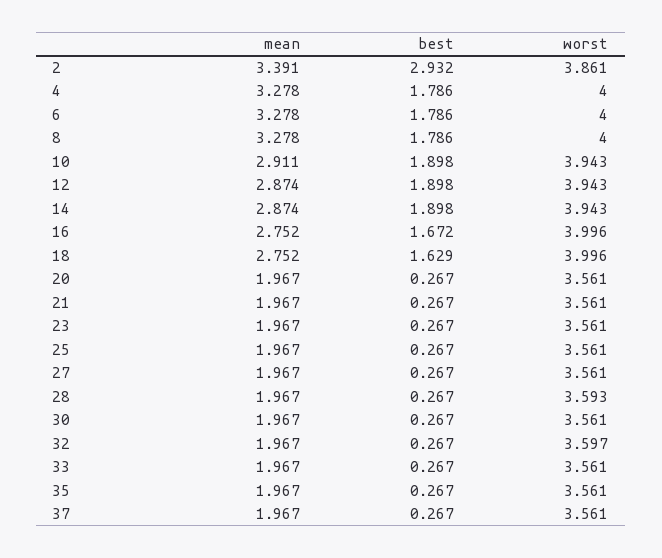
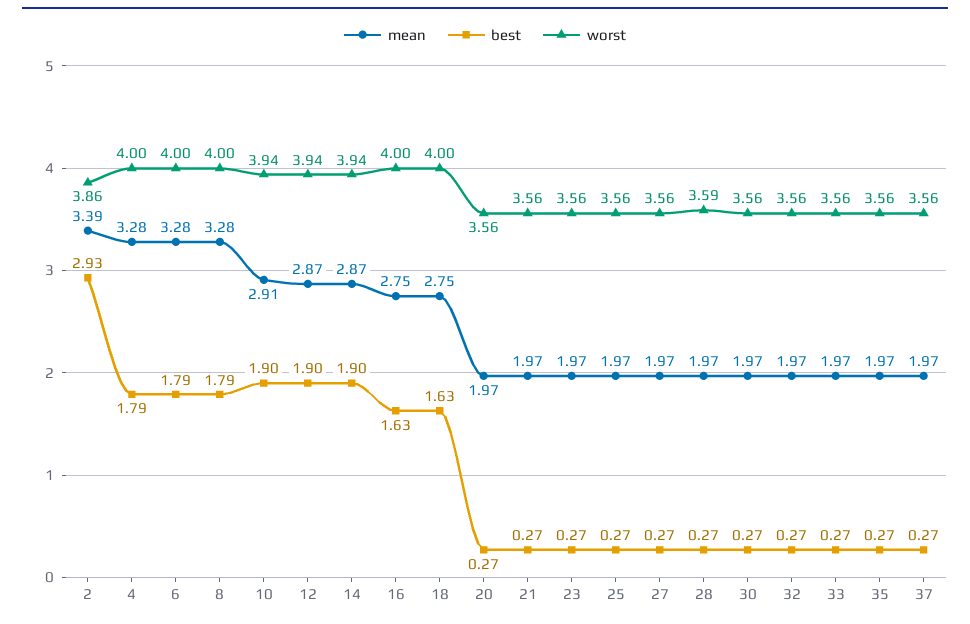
best, 16: 1.672 -> 1.63
worst, 32: 3.597 -> 3.56

